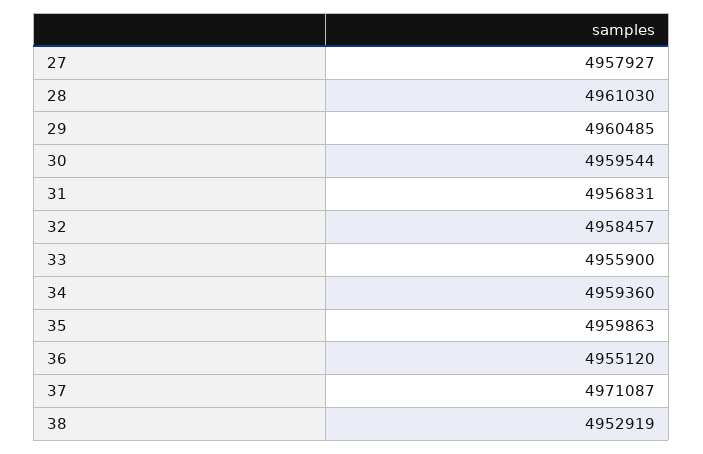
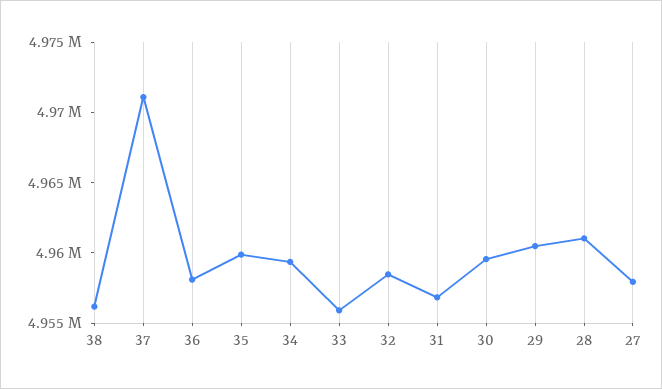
36: 4955120 -> 4958000
38: 4952919 -> 4956000

